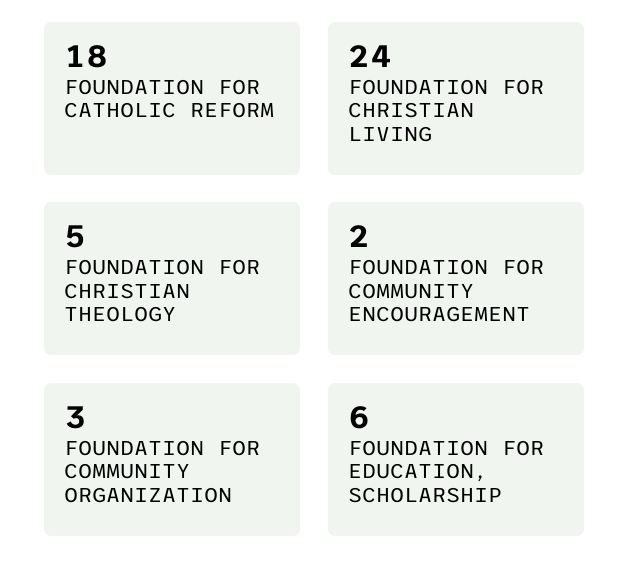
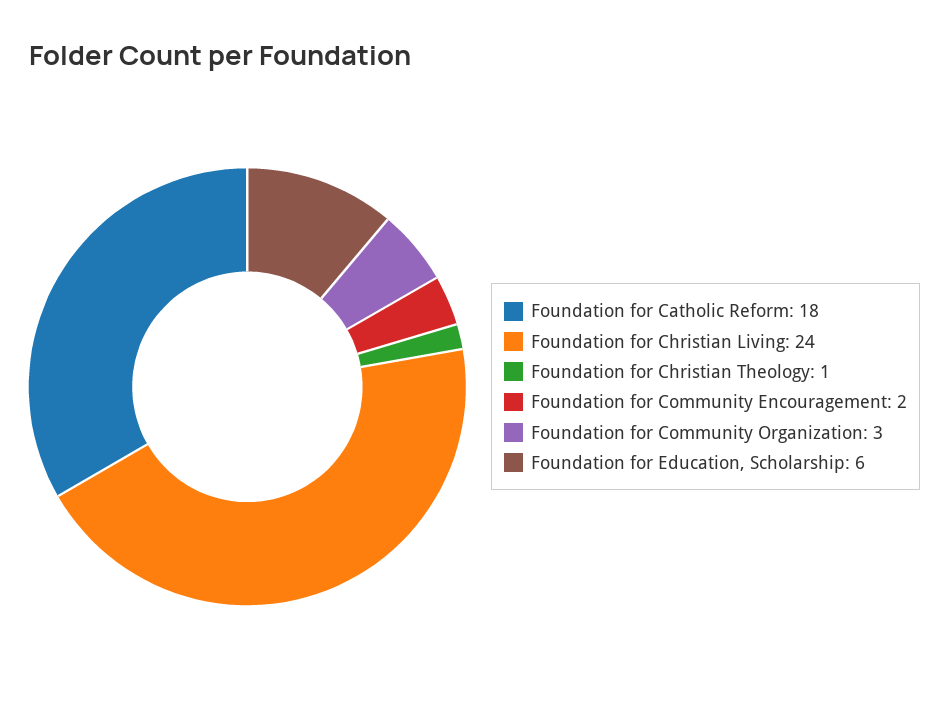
FOUNDATION FOR CHRISTIAN THEOLOGY: 5 -> 1

